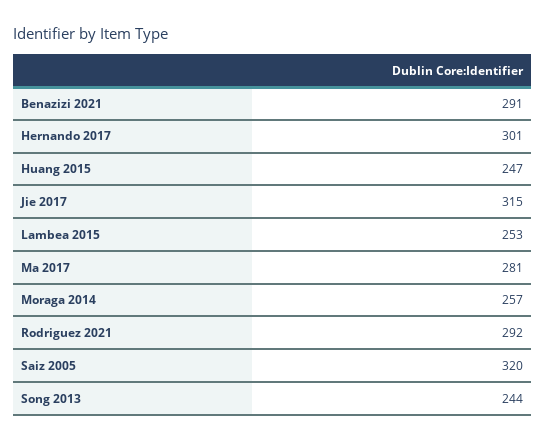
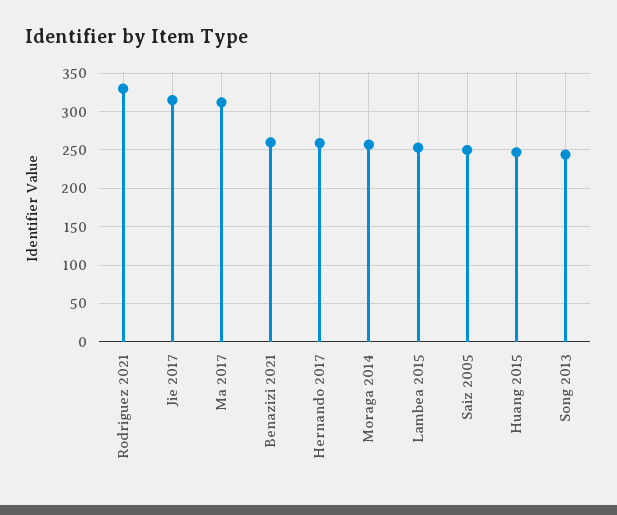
Benazizi 2021: 291 -> 260
Hernando 2017: 301 -> 260
Ma 2017: 281 -> 310
Rodriguez 2021: 292 -> 330
Saiz 2005: 320 -> 250

